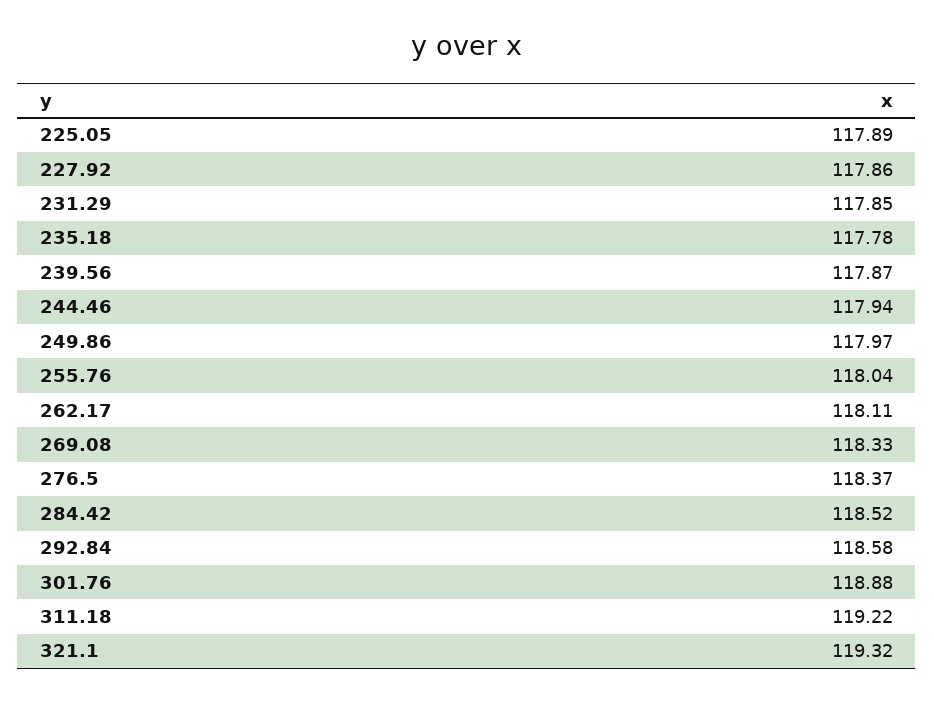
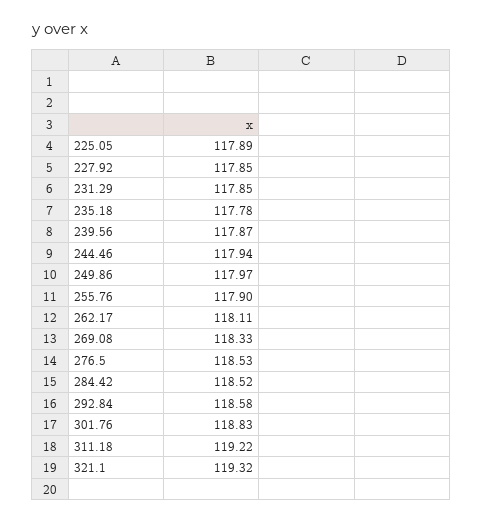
227.92: 117.86 -> 117.85
255.76: 118.04 -> 117.9
276.5: 118.37 -> 118.53
301.76: 118.88 -> 118.83

